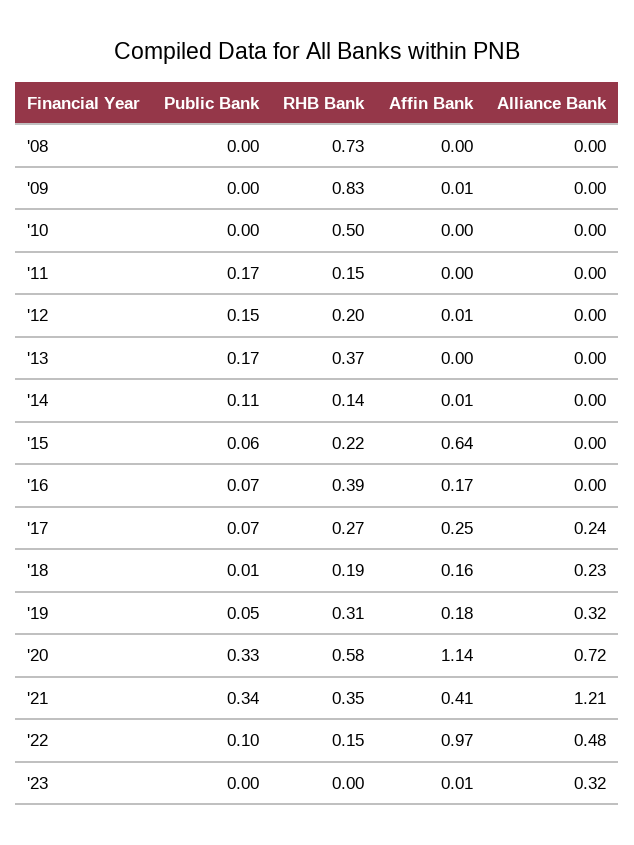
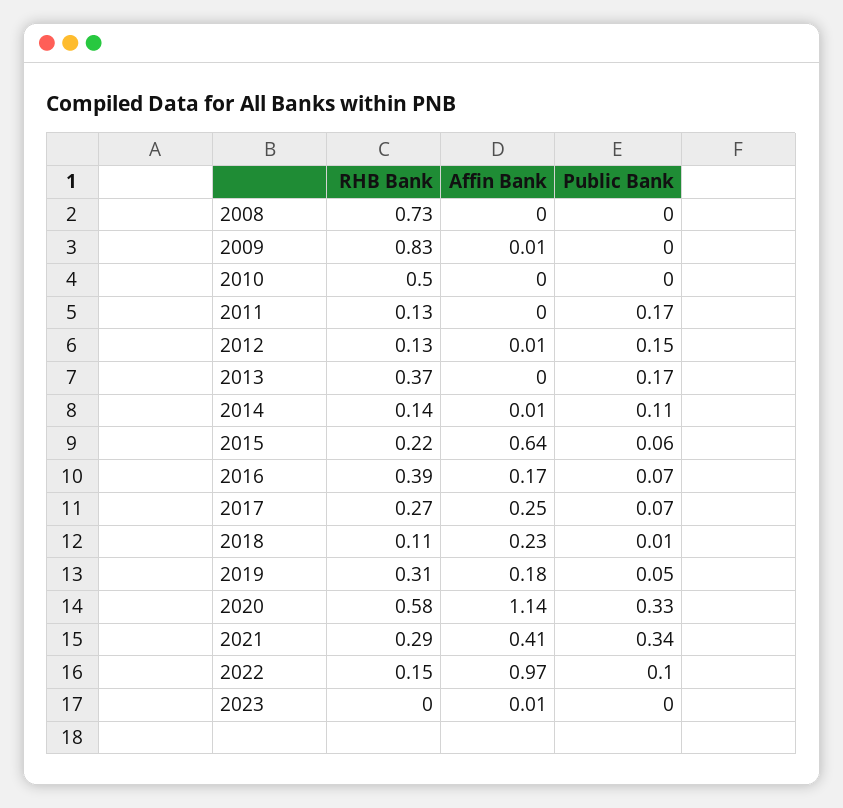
Alliance Bank, '08: 0 -> none
Alliance Bank, '09: 0 -> none
Alliance Bank, '10: 0 -> none
RHB Bank, '11: 0.15 -> 0.13
Alliance Bank, '11: 0 -> none
RHB Bank, '12: 0.2 -> 0.13
Alliance Bank, '12: 0 -> none
Alliance Bank, '13: 0 -> none
Alliance Bank, '14: 0 -> none
Alliance Bank, '15: 0 -> none
Alliance Bank, '16: 0 -> none
Alliance Bank, '17: 0.24 -> none
RHB Bank, '18: 0.19 -> 0.11
Affin Bank, '18: 0.16 -> 0.23
Alliance Bank, '18: 0.23 -> none
Alliance Bank, '19: 0.32 -> none
Alliance Bank, '20: 0.72 -> none
RHB Bank, '21: 0.35 -> 0.29
Alliance Bank, '21: 1.21 -> none
Alliance Bank, '22: 0.48 -> none
Alliance Bank, '23: 0.32 -> none

